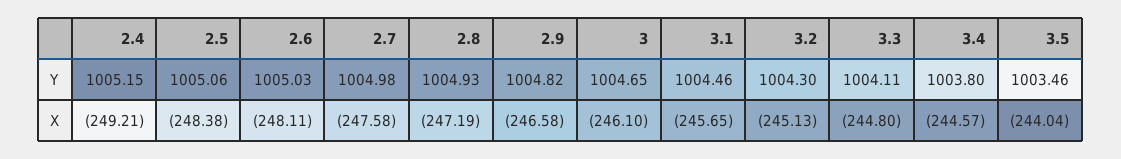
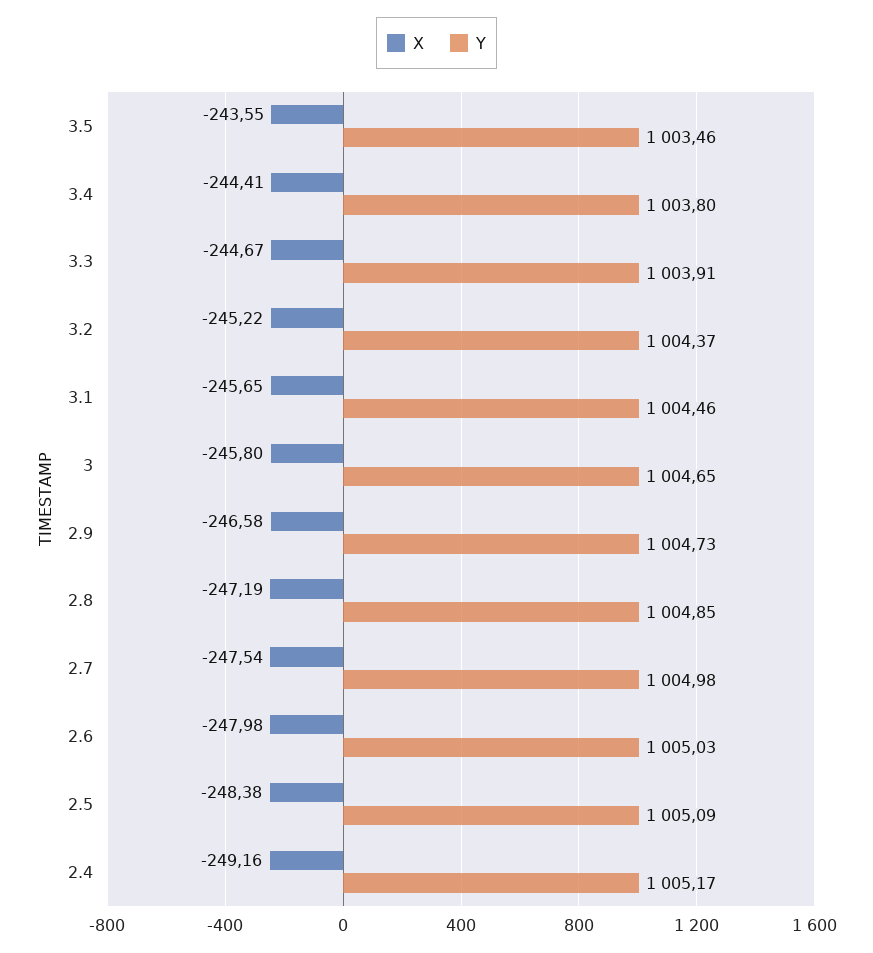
Y, 2.4: 1005.15 -> 1005.17
Y, 2.5: 1005.06 -> 1005.09
Y, 2.8: 1004.93 -> 1004.85
Y, 2.9: 1004.82 -> 1004.73
Y, 3.2: 1004.3 -> 1004.37
Y, 3.3: 1004.11 -> 1003.91
X, 2.4: -249.21 -> -249.16
X, 2.6: -248.11 -> -247.98
X, 2.7: -247.58 -> -247.54
X, 3: -246.1 -> -245.8
X, 3.2: -245.13 -> -245.22
X, 3.3: -244.8 -> -244.67
X, 3.4: -244.57 -> -244.41
X, 3.5: -244.04 -> -243.55

